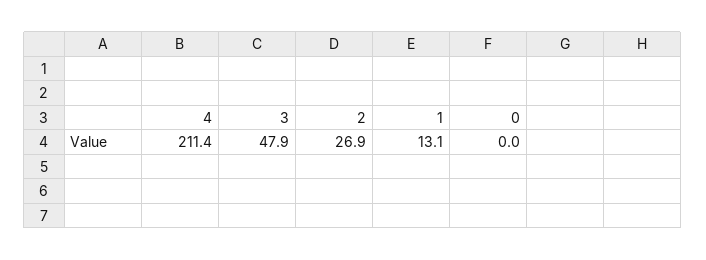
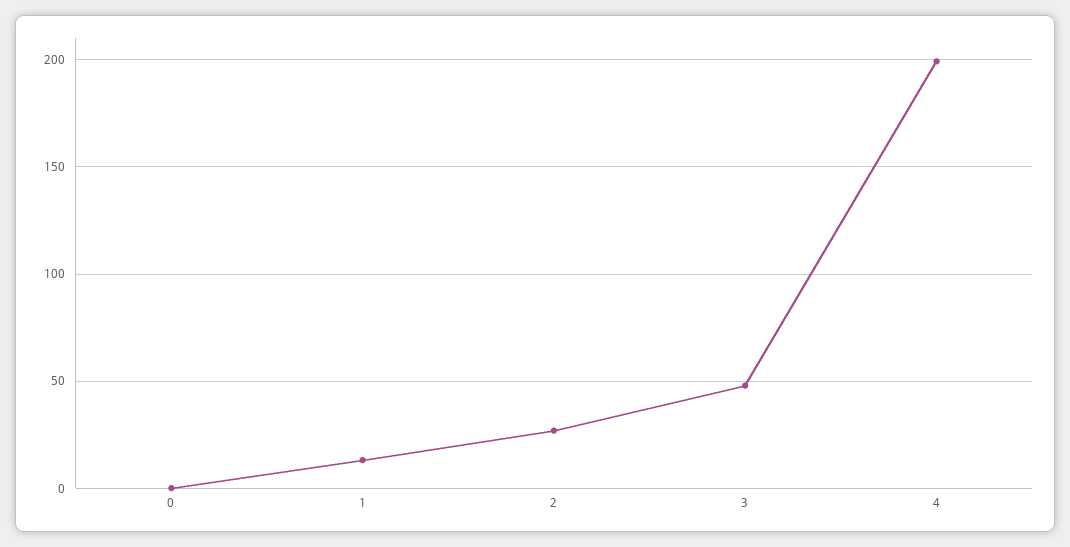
4: 211.4 -> 200

